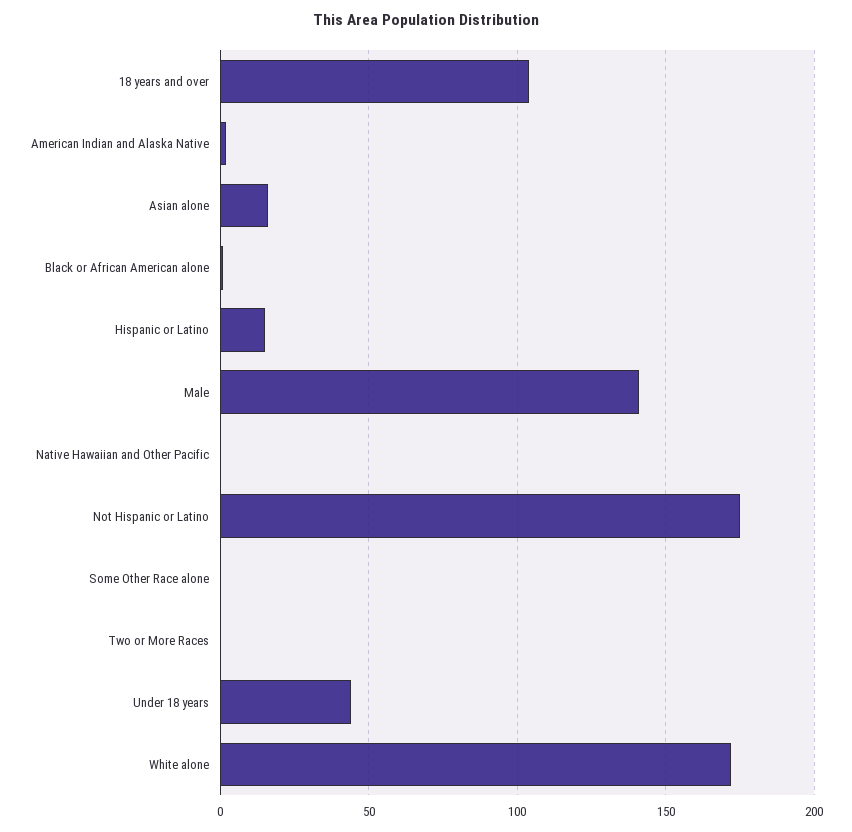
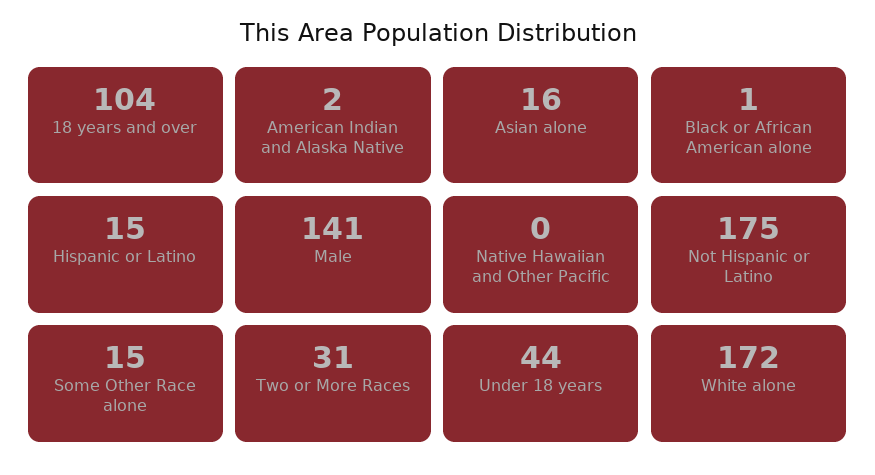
Some Other Race alone: 0 -> 15
Two or More Races: 0 -> 31

